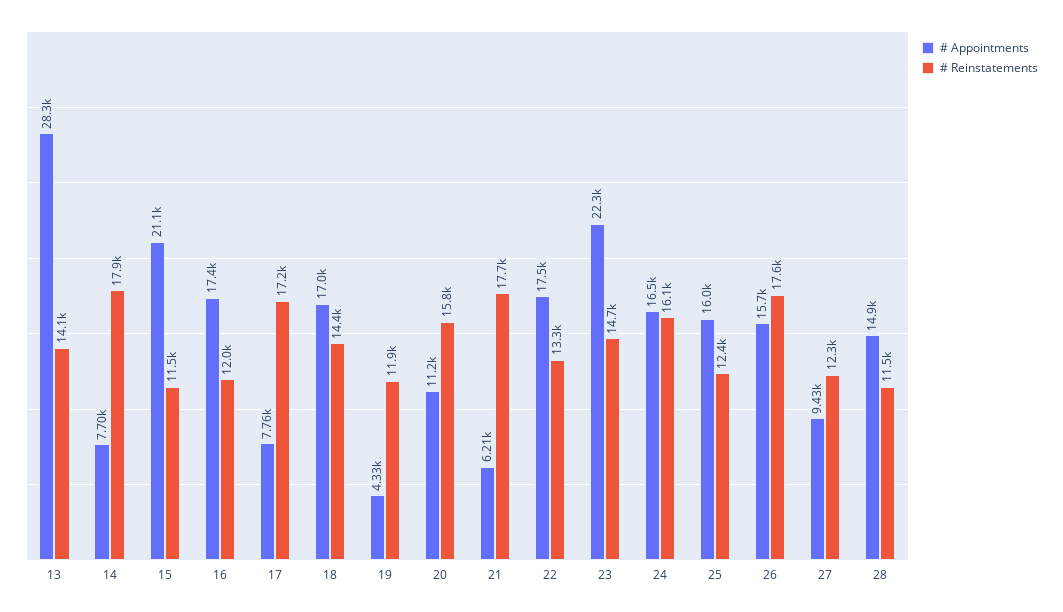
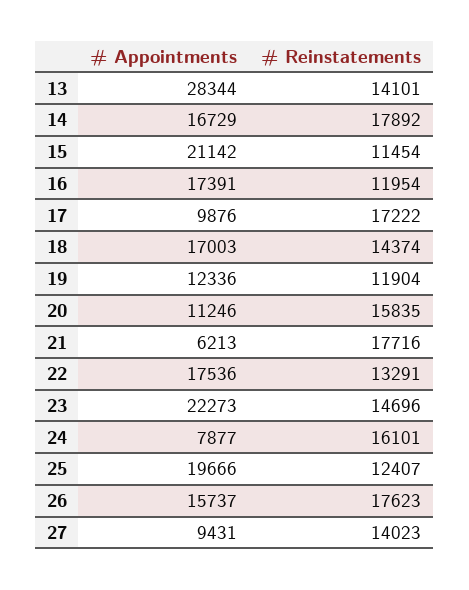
# Appointments, 14: 7700 -> 16729
# Appointments, 17: 7760 -> 9876
# Appointments, 19: 4330 -> 12336
# Appointments, 24: 16500 -> 7877
# Appointments, 25: 16000 -> 19666
# Reinstatements, 27: 12300 -> 14023
# Appointments, 28: 14900 -> none
# Reinstatements, 28: 11500 -> none

